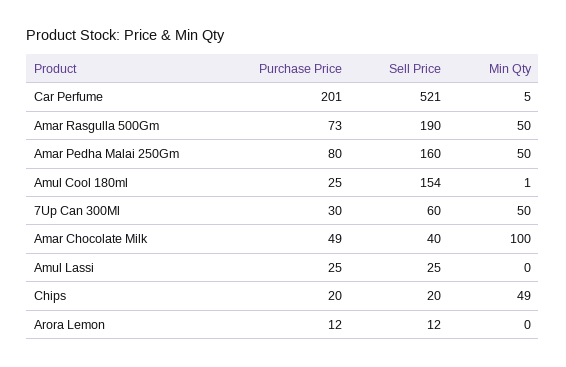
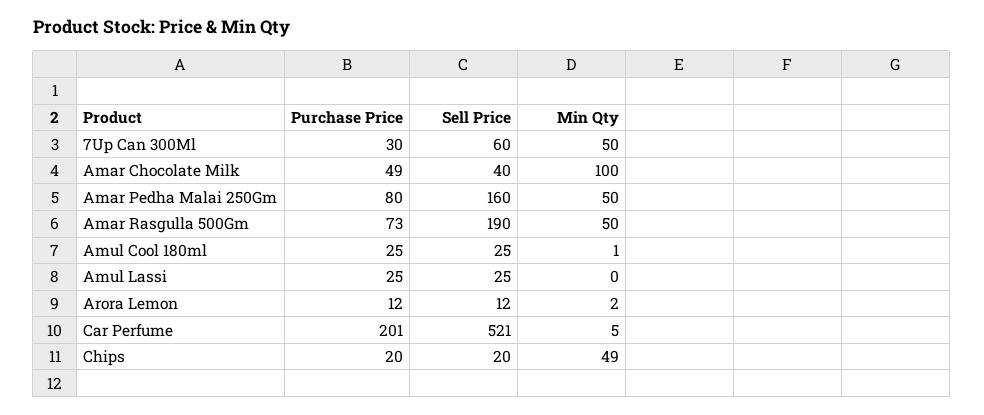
Sell Price, Amul Cool 180ml: 154 -> 25
Min Qty, Arora Lemon: 0 -> 2

